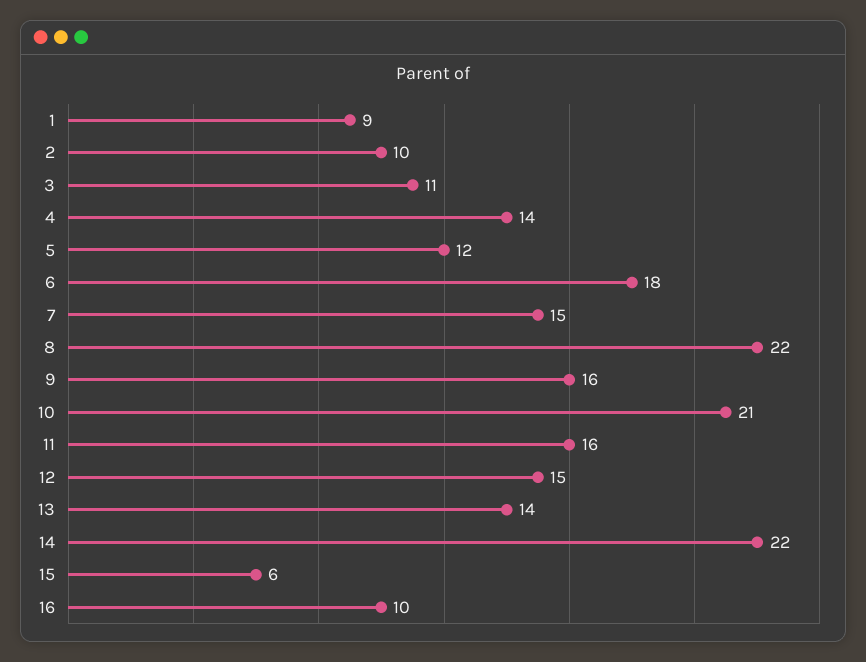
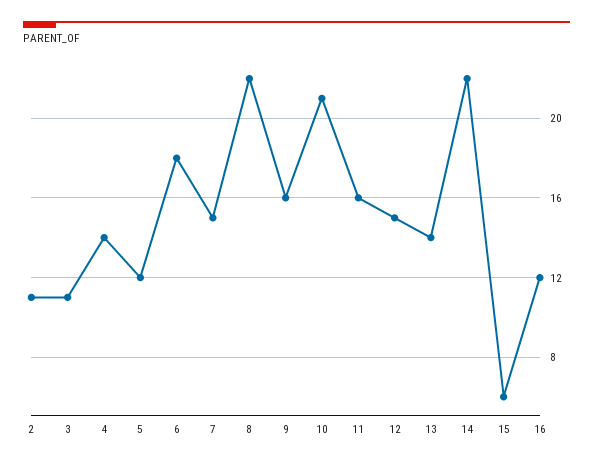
1: 9 -> none
2: 10 -> 11
16: 10 -> 12

